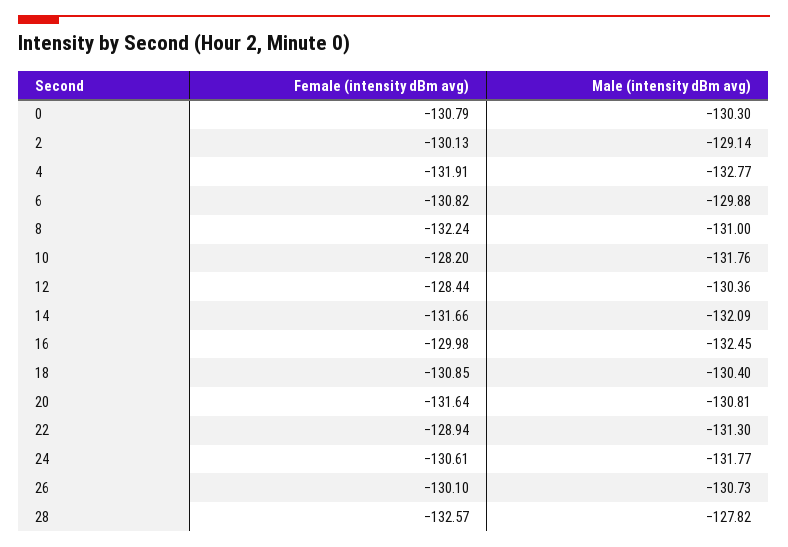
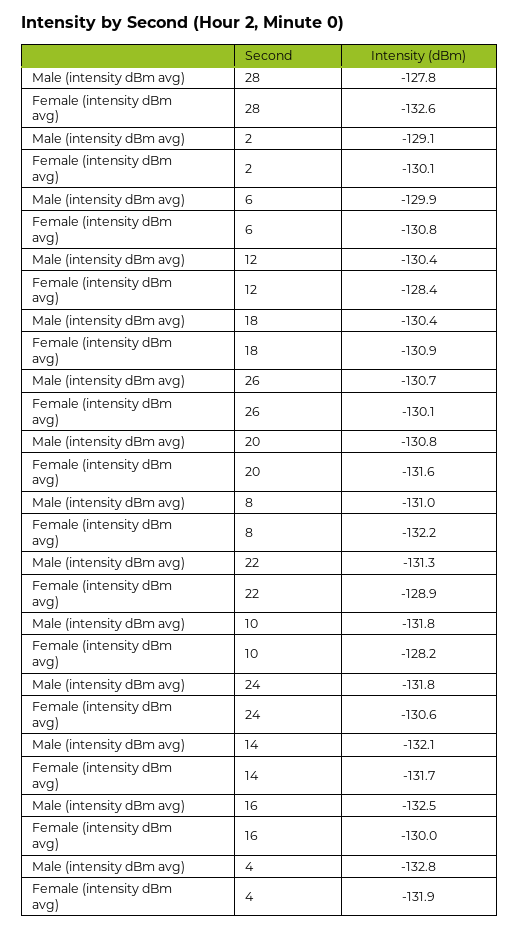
Female (intensity dBm avg), 0: -130.79 -> none
Male (intensity dBm avg), 0: -130.3 -> none

